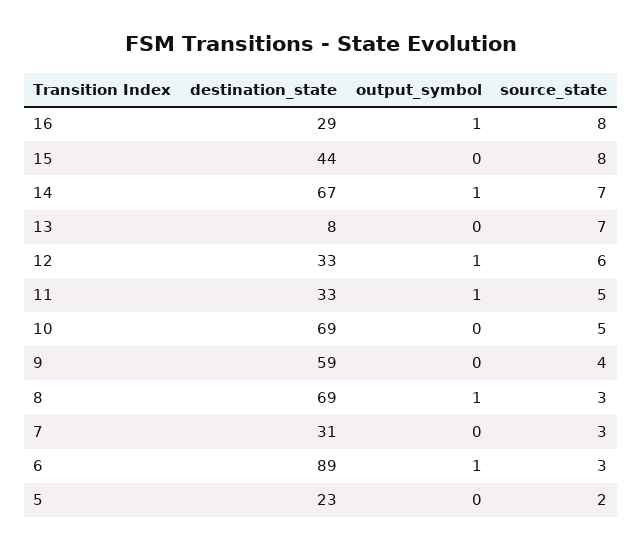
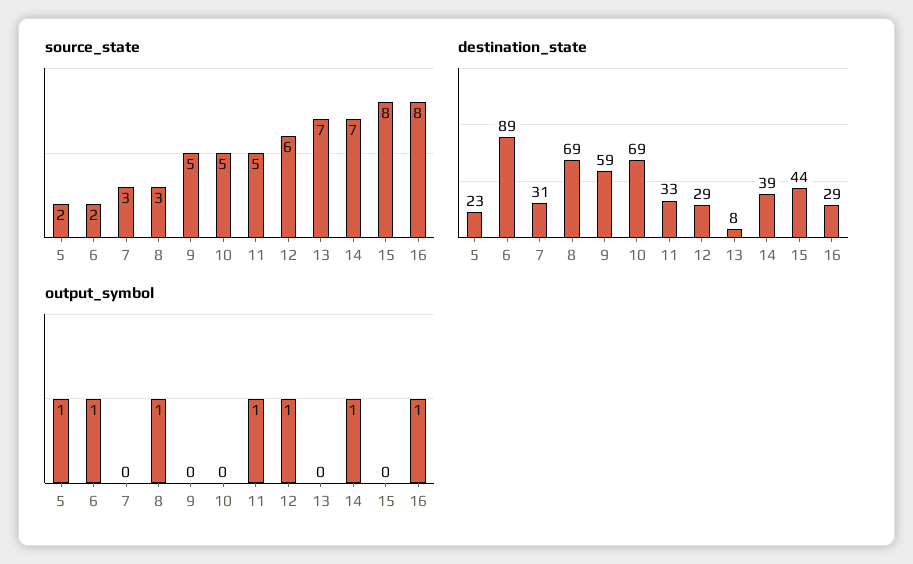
destination_state, 14: 67 -> 39
destination_state, 12: 33 -> 29
source_state, 9: 4 -> 5
source_state, 6: 3 -> 2
output_symbol, 5: 0 -> 1

